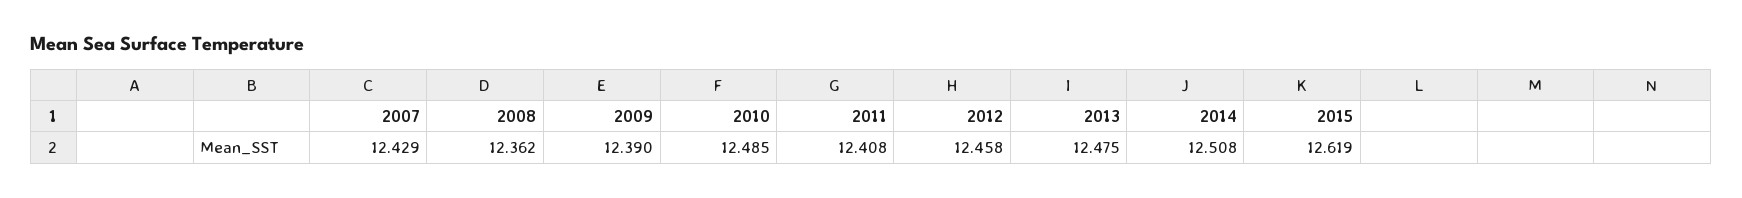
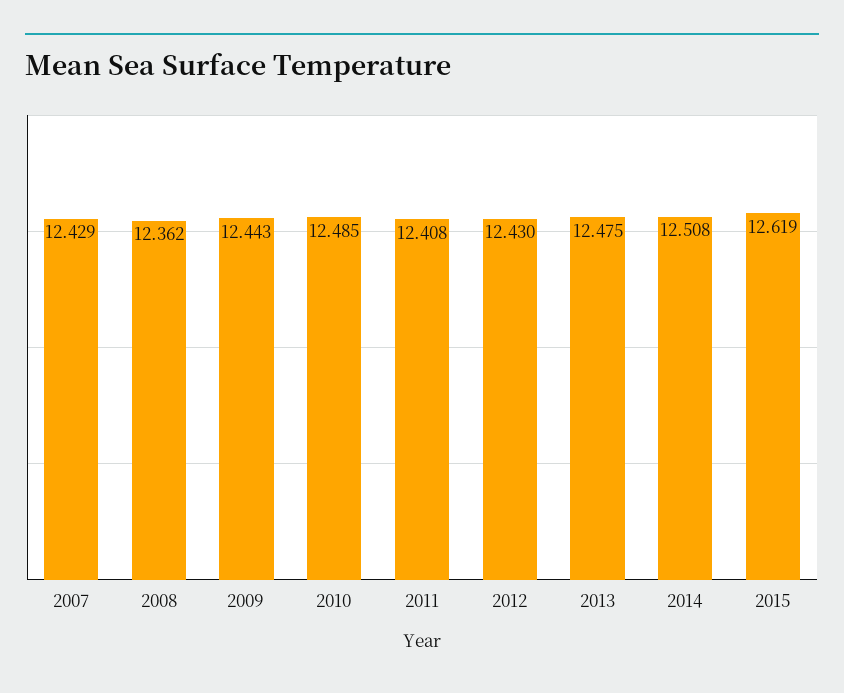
2009: 12.39 -> 12.443
2012: 12.458 -> 12.43

